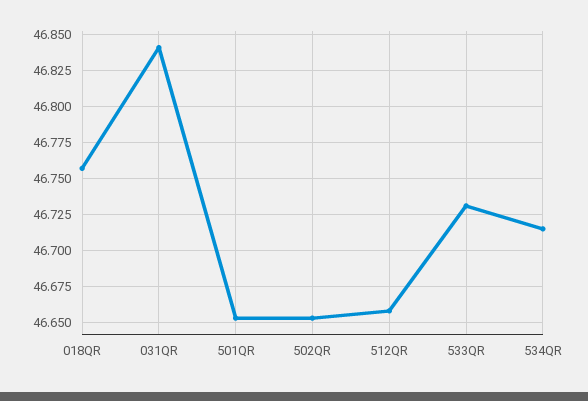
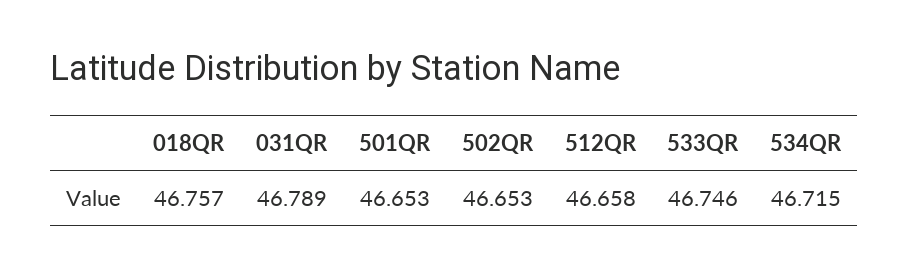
031QR: 46.84 -> 46.789
533QR: 46.73 -> 46.746

